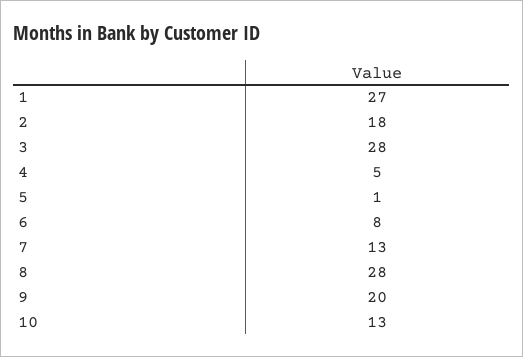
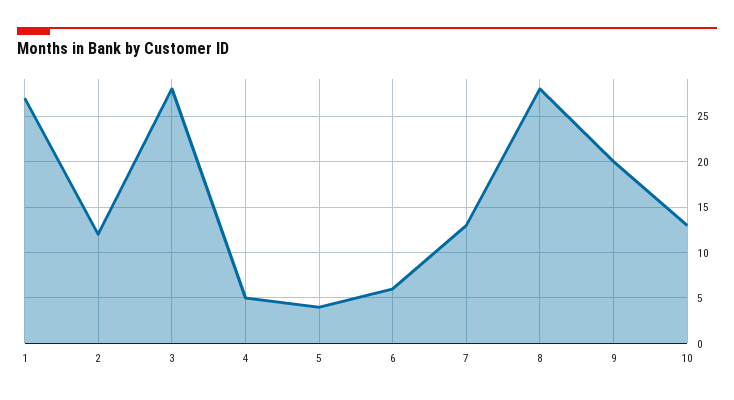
2: 18 -> 12
5: 1 -> 4
6: 8 -> 6

